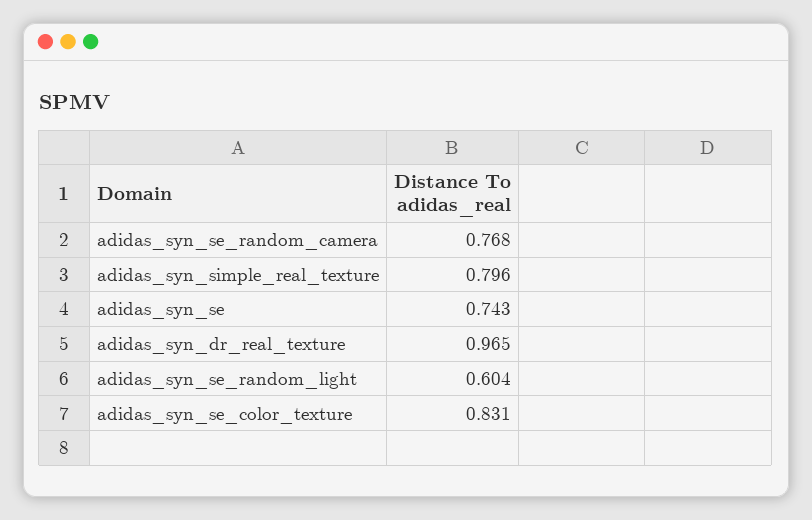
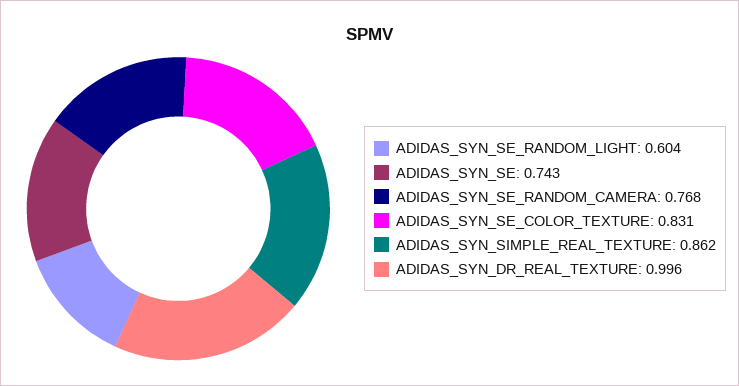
adidas_syn_simple_real_texture: 0.796 -> 0.862
adidas_syn_dr_real_texture: 0.965 -> 0.996

